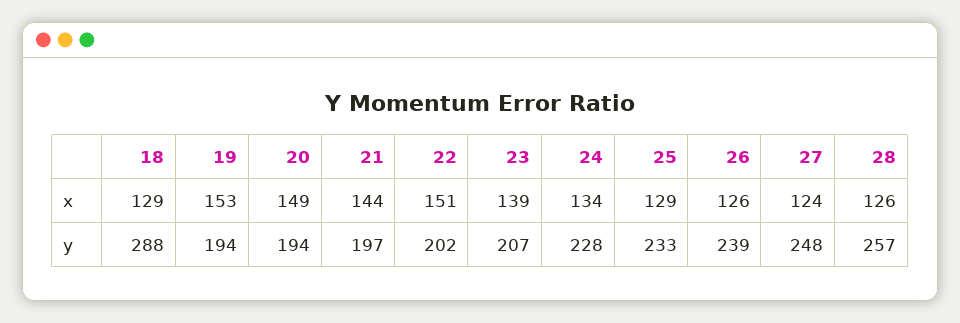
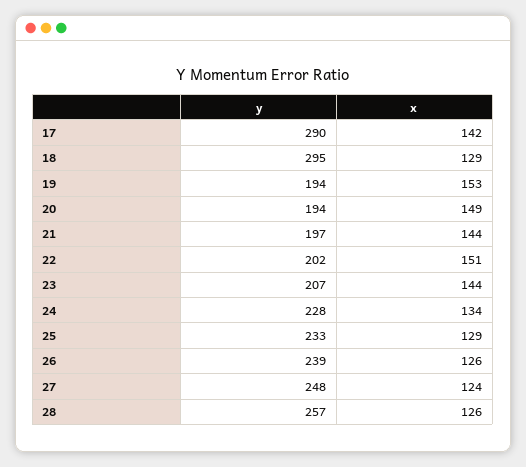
23, x: 139 -> 144
18, y: 288 -> 295
17, y: none -> 290
17, x: none -> 142

